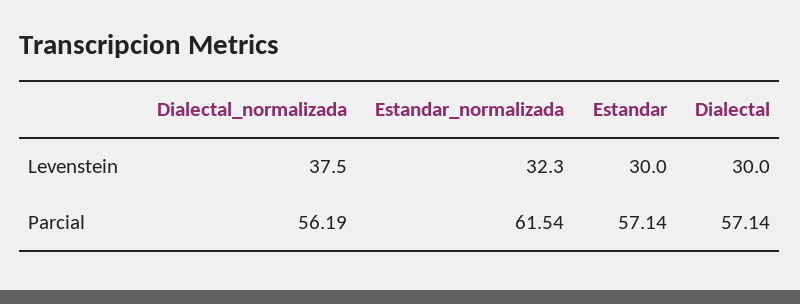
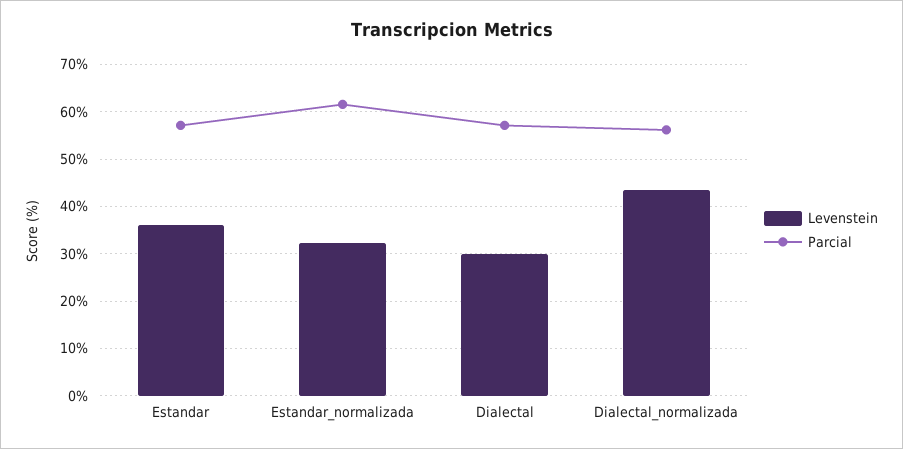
Levenstein, Dialectal_normalizada: 37.5 -> 44
Levenstein, Estandar: 30 -> 36

